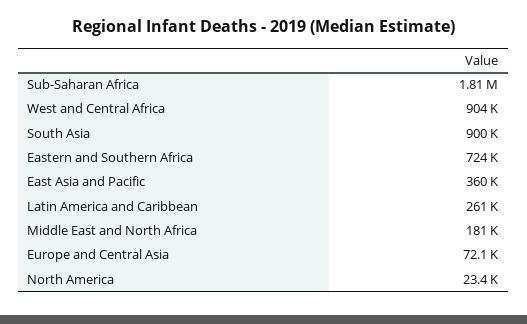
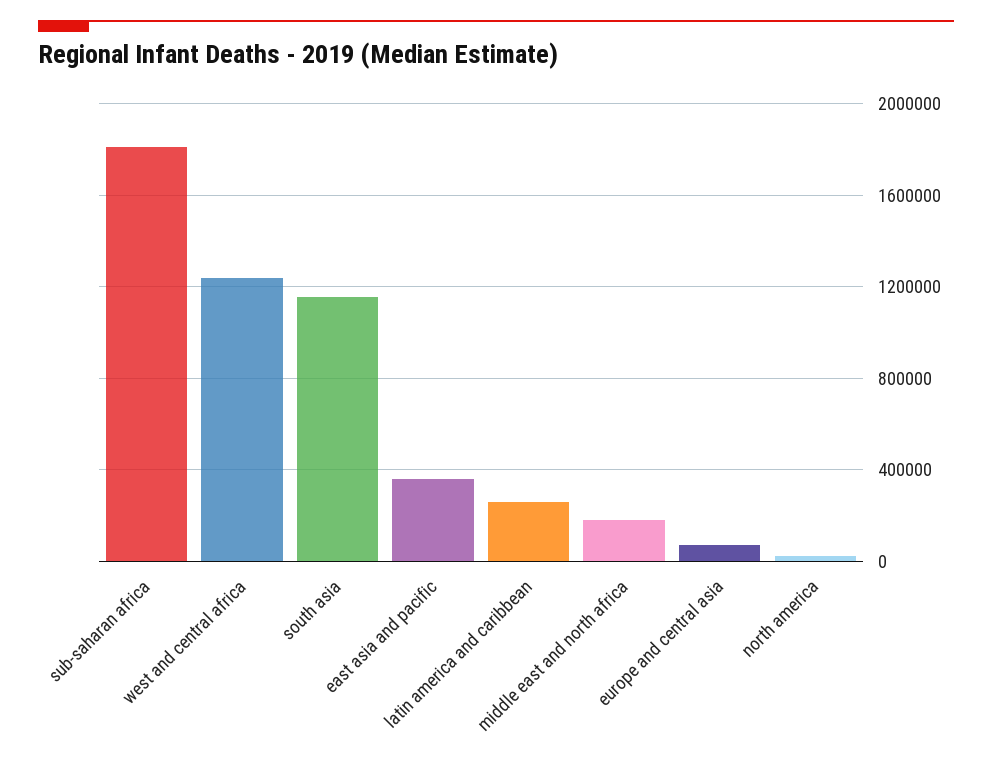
West and Central Africa: 904000 -> 1250000
South Asia: 900000 -> 1150000
Eastern and Southern Africa: 724000 -> none

